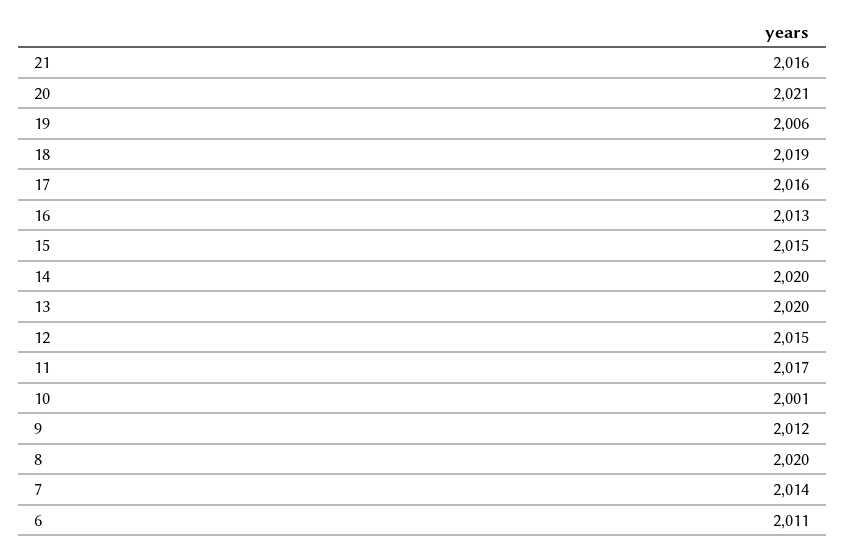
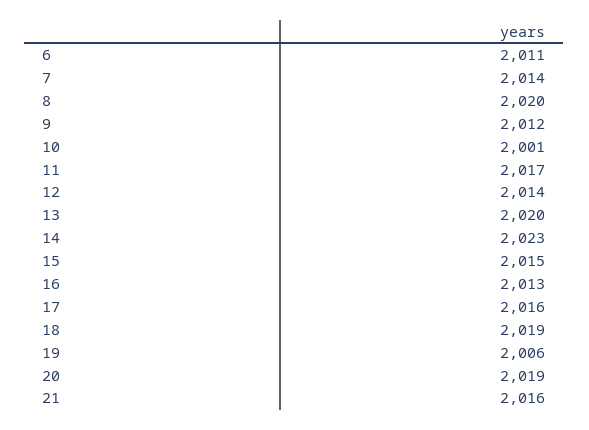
20: 2021 -> 2019
14: 2020 -> 2023
12: 2015 -> 2014

